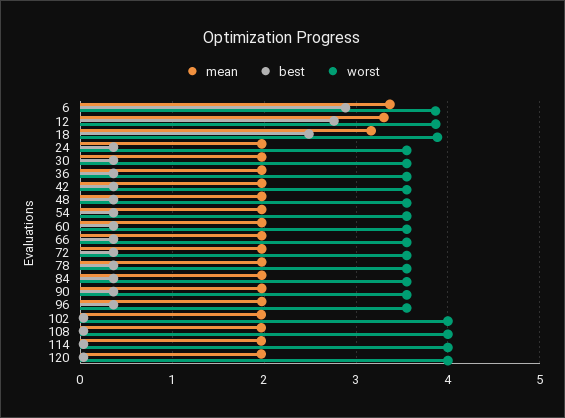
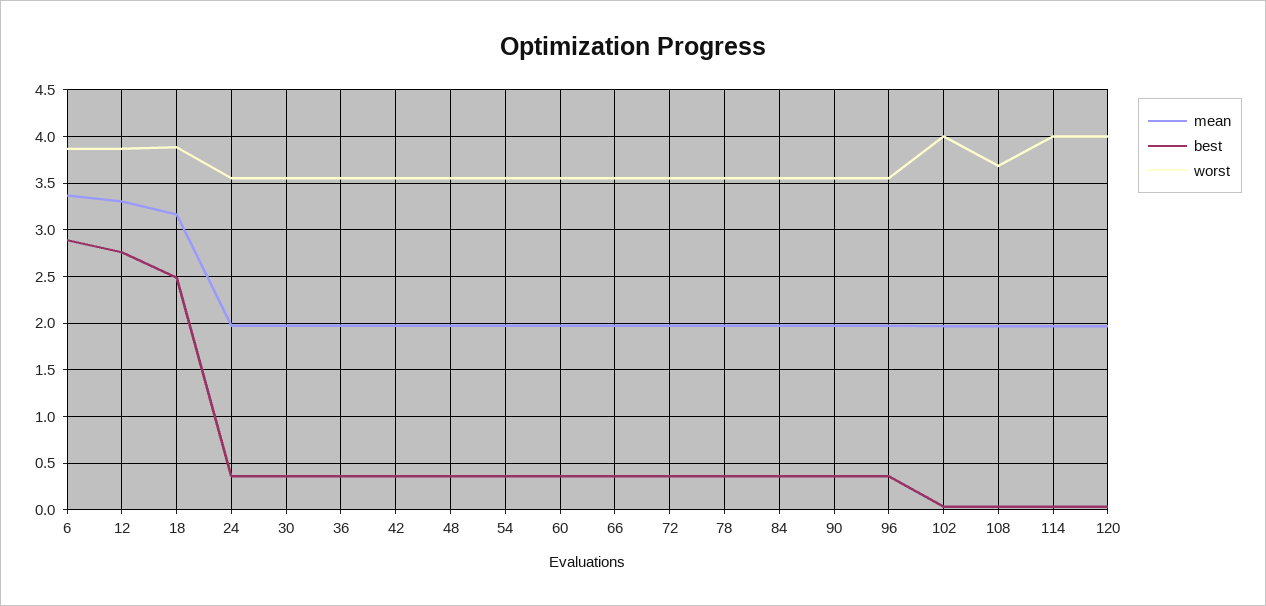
worst, 108: 4 -> 3.7

